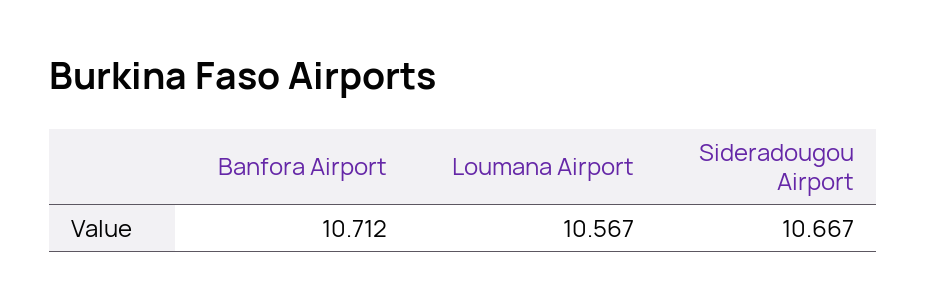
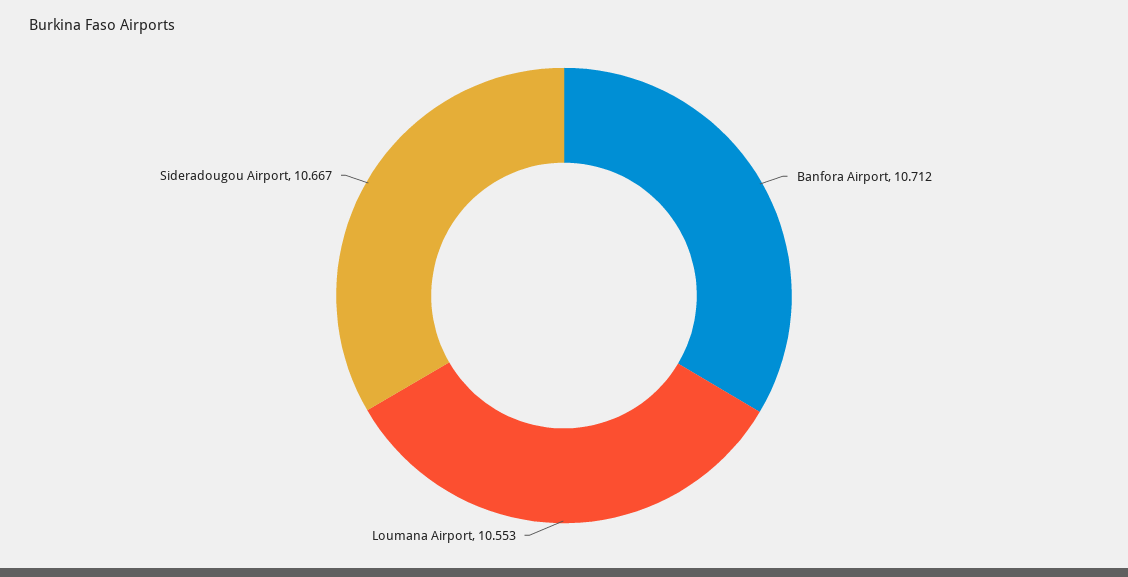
Loumana Airport: 10.567 -> 10.553

